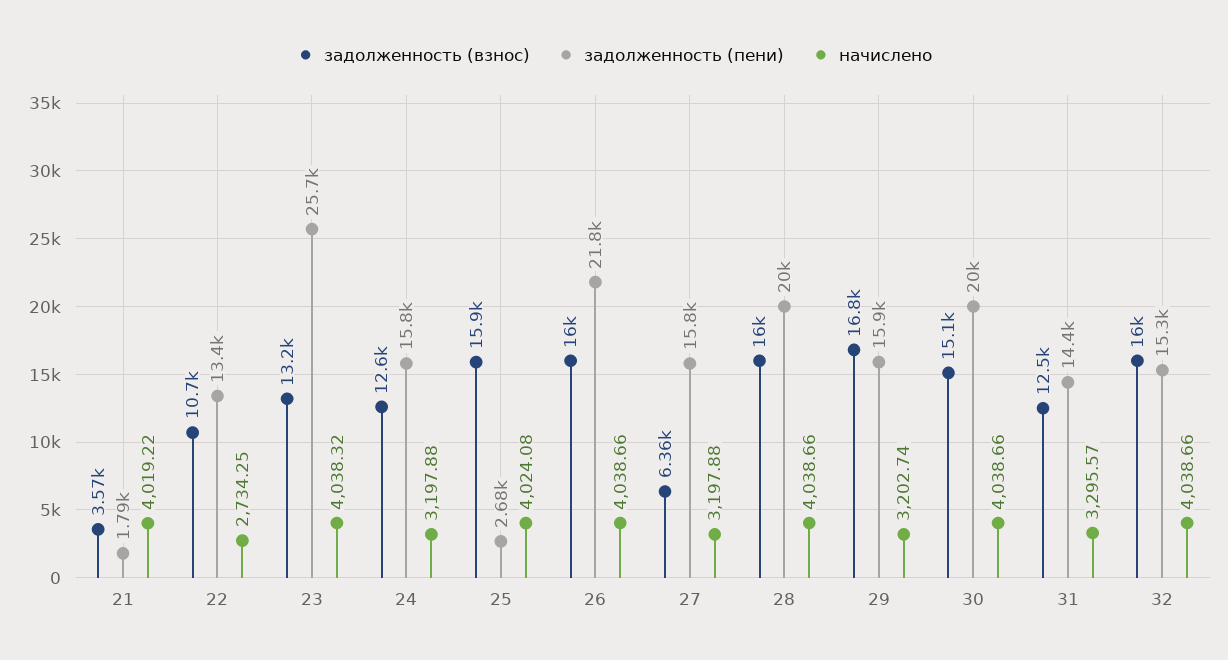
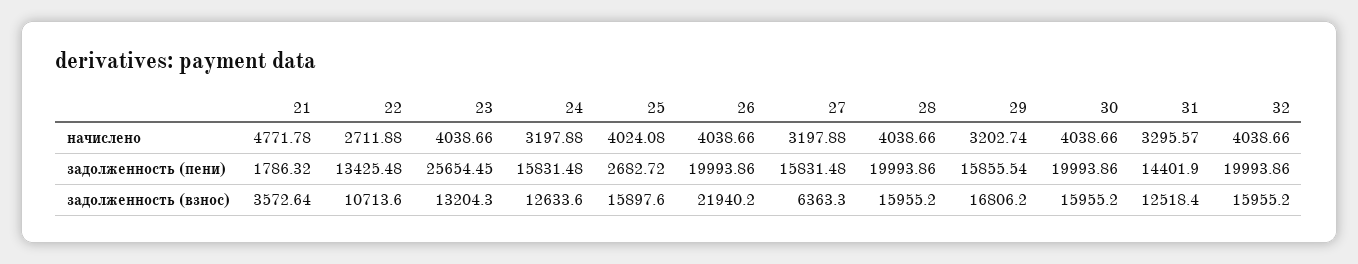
начислено, 21: 4019.22 -> 4771.78
начислено, 22: 2734.25 -> 2711.88
начислено, 23: 4038.32 -> 4038.66
задолженность (взнос), 26: 16000 -> 21940.2
задолженность (пени), 26: 21800 -> 19993.86
задолженность (взнос), 30: 15100 -> 15955.2
задолженность (пени), 32: 15300 -> 19993.86

